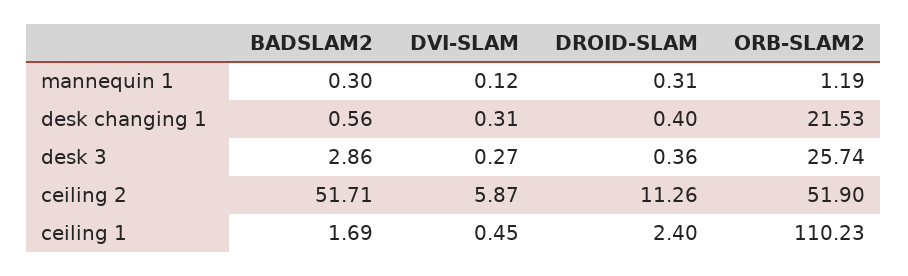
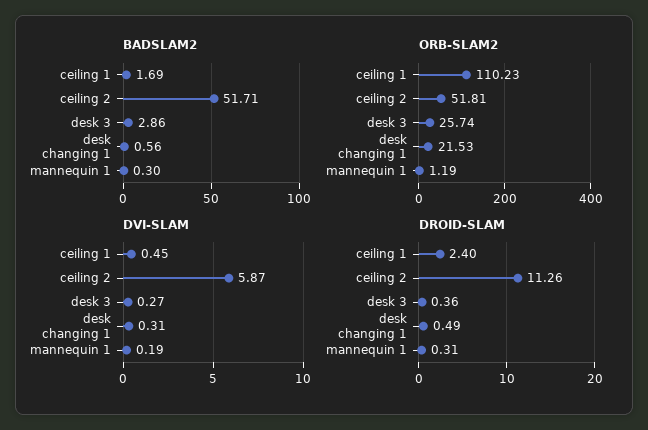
DVI-SLAM, mannequin 1: 0.12 -> 0.19
DROID-SLAM, desk changing 1: 0.4 -> 0.49
ORB-SLAM2, ceiling 2: 51.9 -> 51.81

